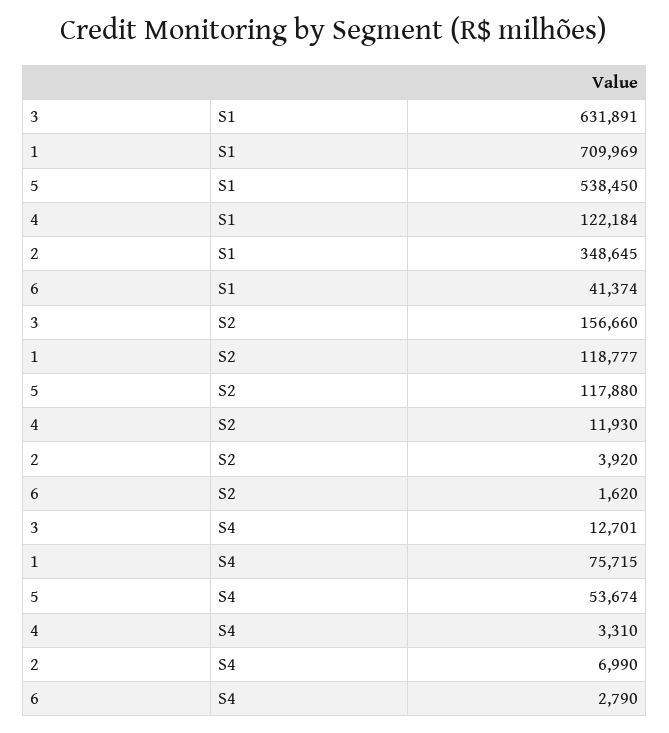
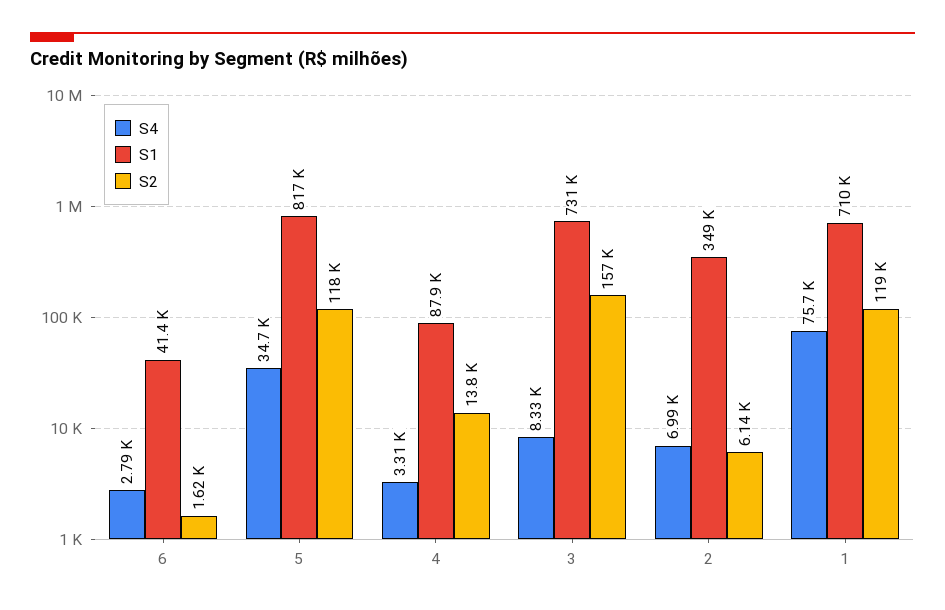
S1, 3: 631891 -> 731000
S1, 5: 538450 -> 817000
S1, 4: 122184 -> 87900
S2, 4: 11930 -> 13800
S2, 2: 3920 -> 6140
S4, 3: 12701 -> 8330
S4, 5: 53674 -> 34700

